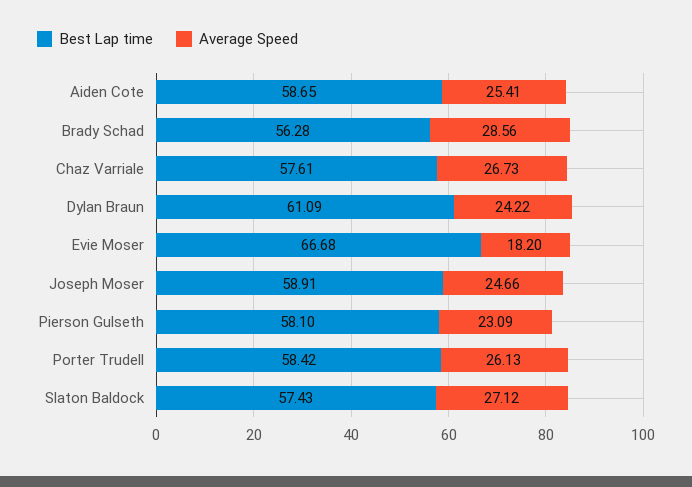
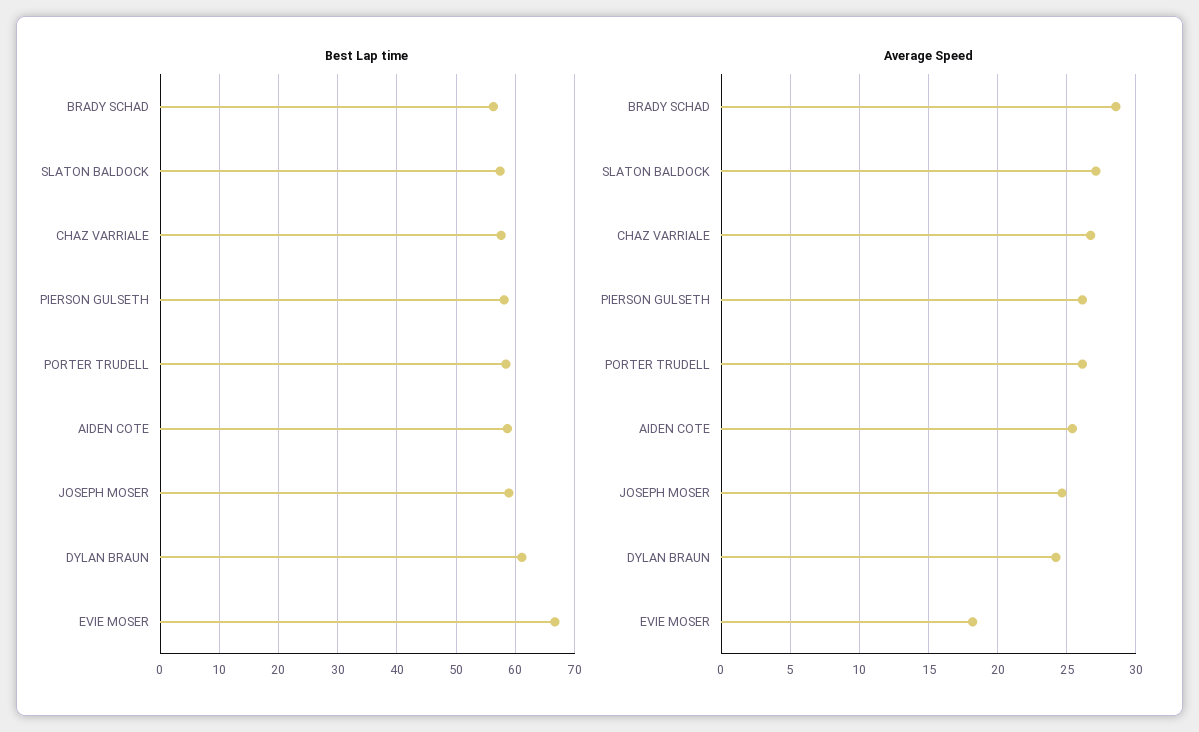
Average Speed, Pierson Gulseth: 23.09 -> 26

